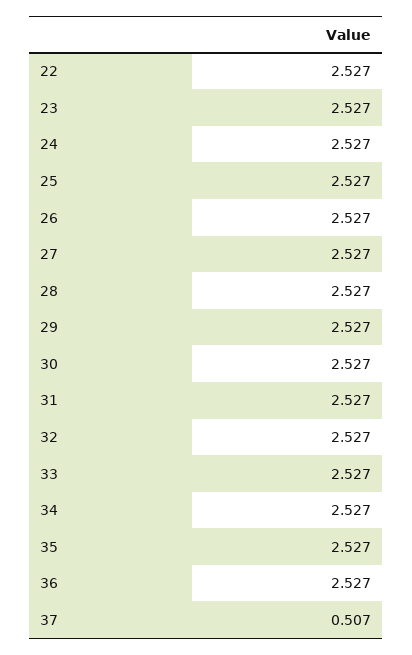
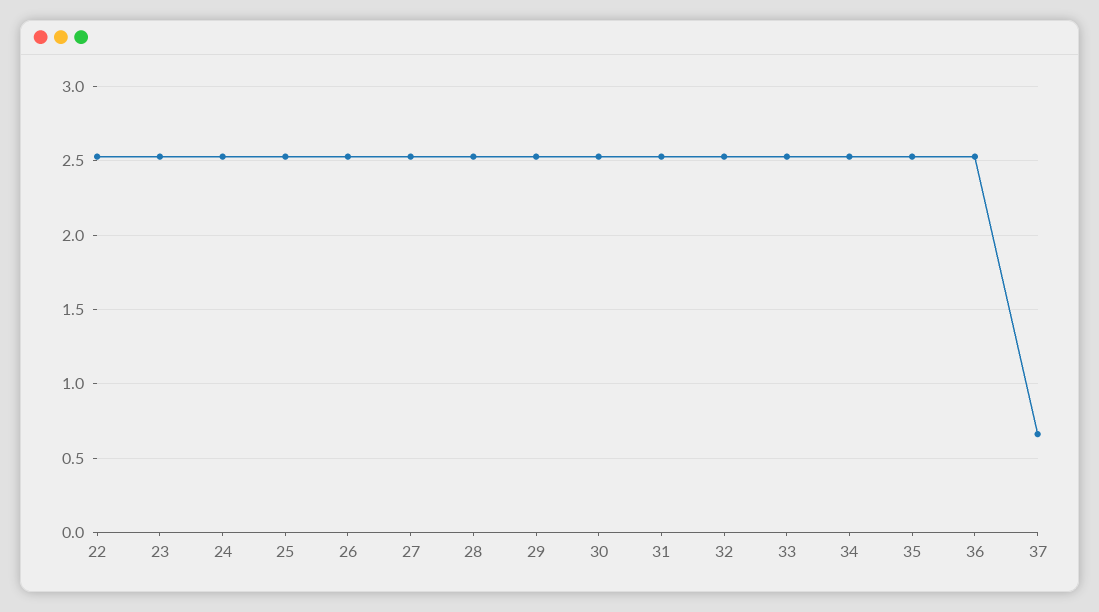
37: 0.507 -> 0.65

